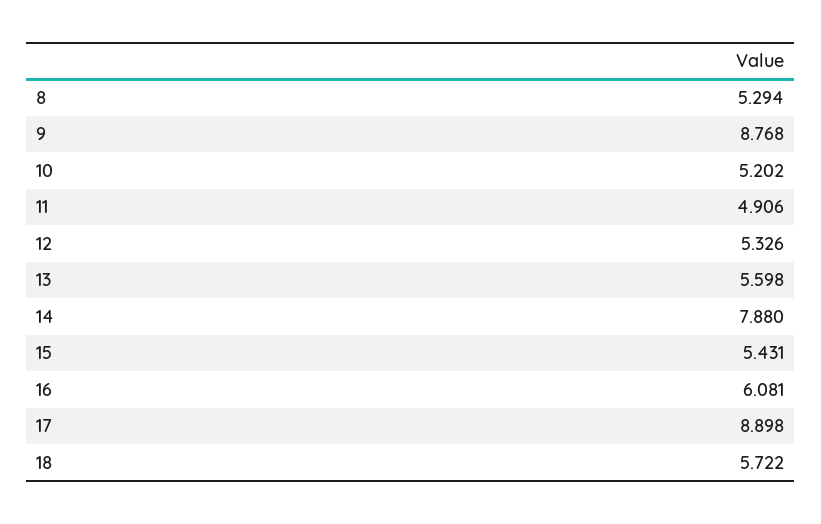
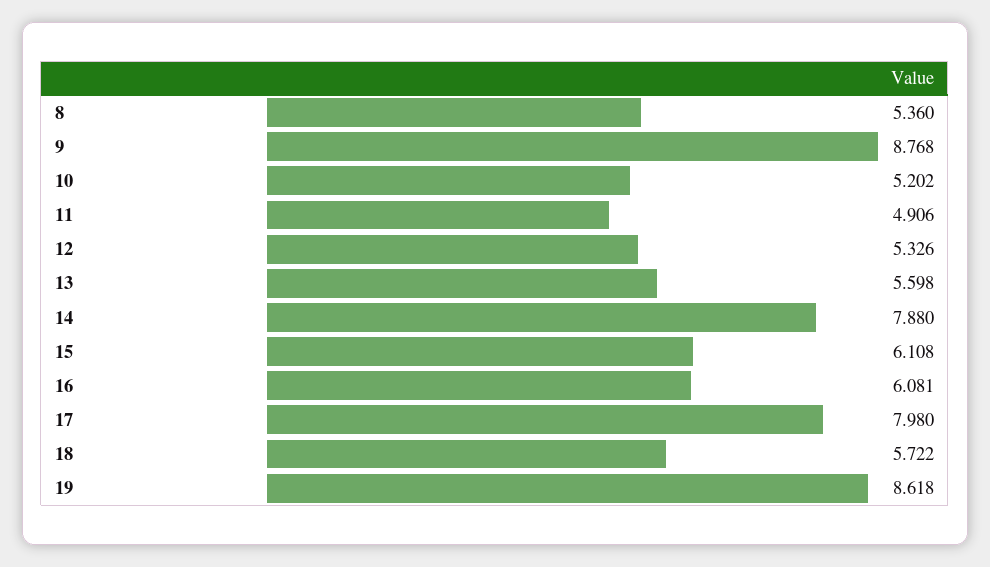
8: 5.294 -> 5.36
15: 5.431 -> 6.108
17: 8.898 -> 7.98
19: none -> 8.618

